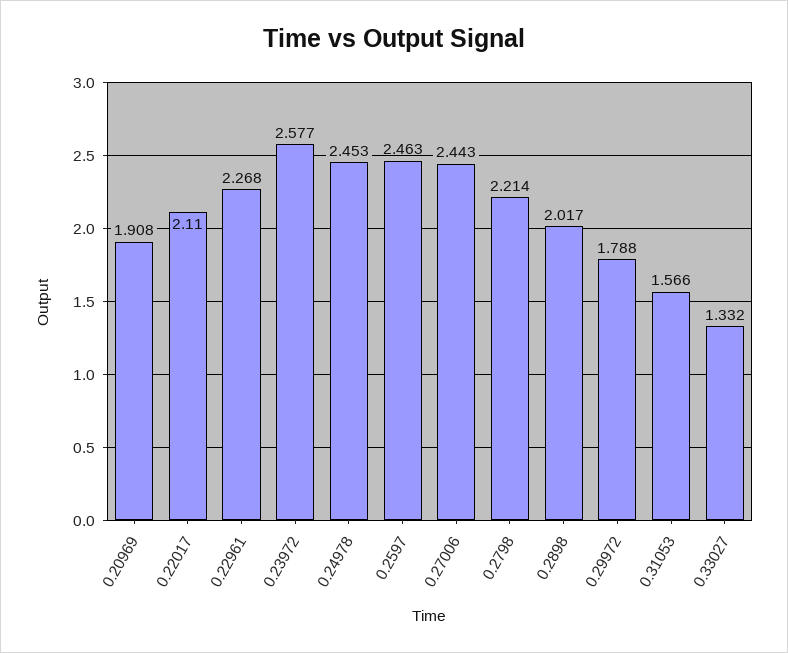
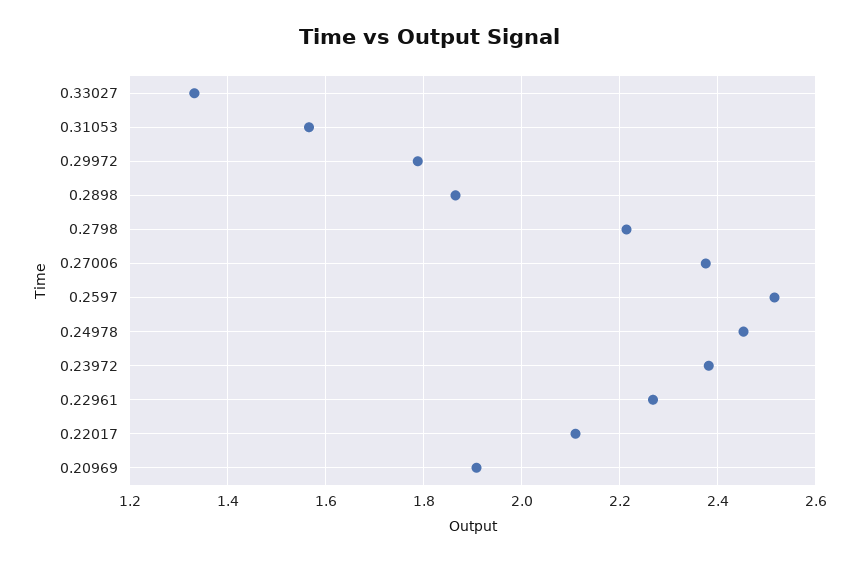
0.23972: 2.577 -> 2.38
0.2597: 2.463 -> 2.52
0.27006: 2.443 -> 2.38
0.2898: 2.017 -> 1.86

